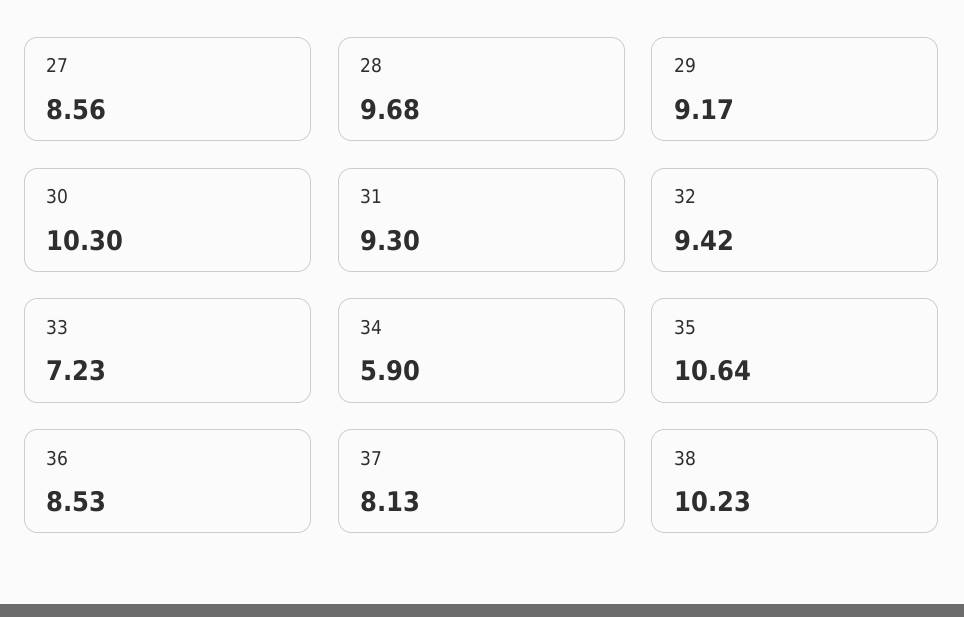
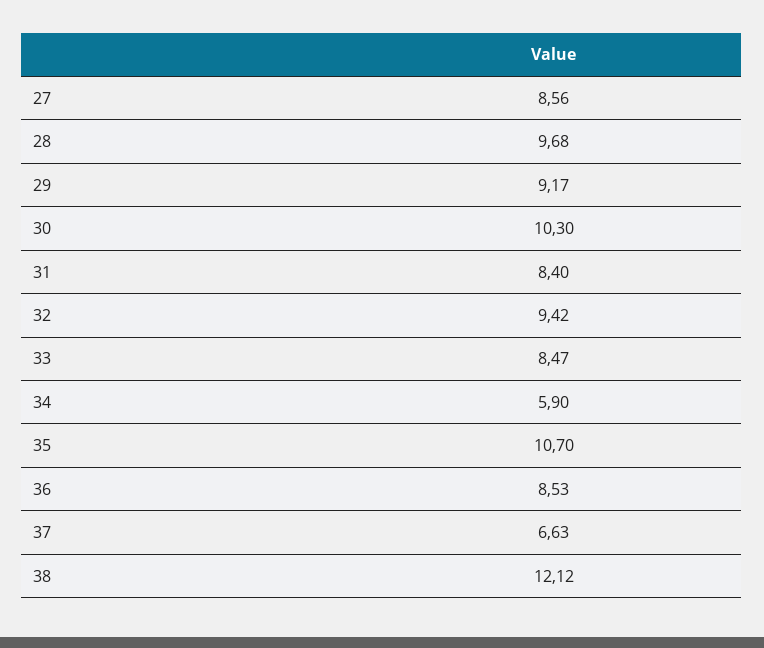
31: 9.3 -> 8.4
33: 7.23 -> 8.47
35: 10.64 -> 10.7
37: 8.13 -> 6.63
38: 10.23 -> 12.12

